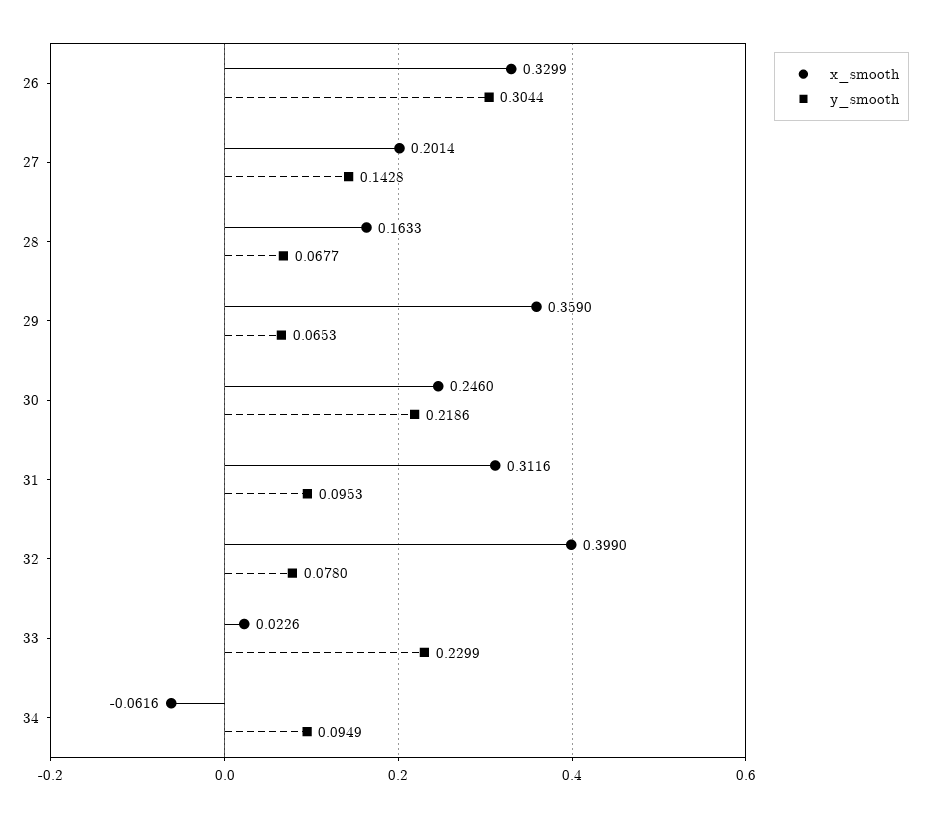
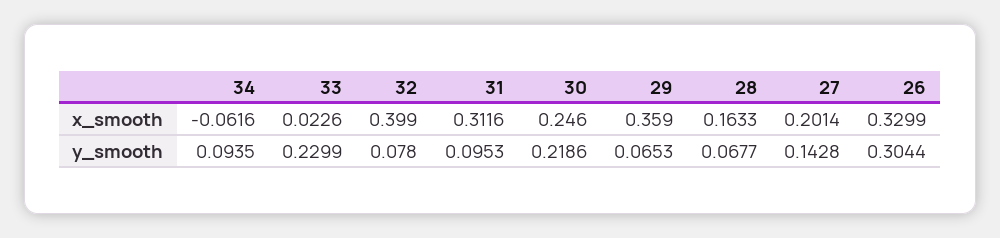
y_smooth, 34: 0.0949 -> 0.0935

